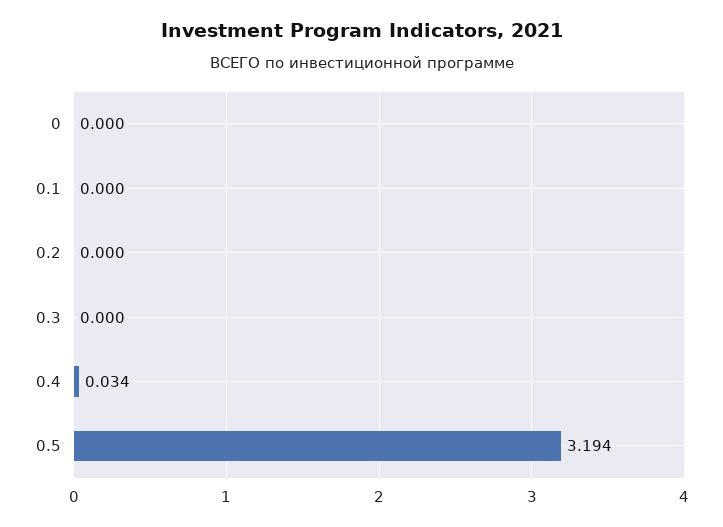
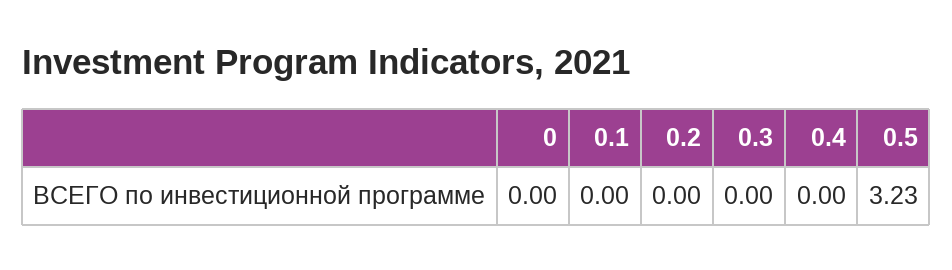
0.4: 0.034 -> 0
0.5: 3.194 -> 3.23

